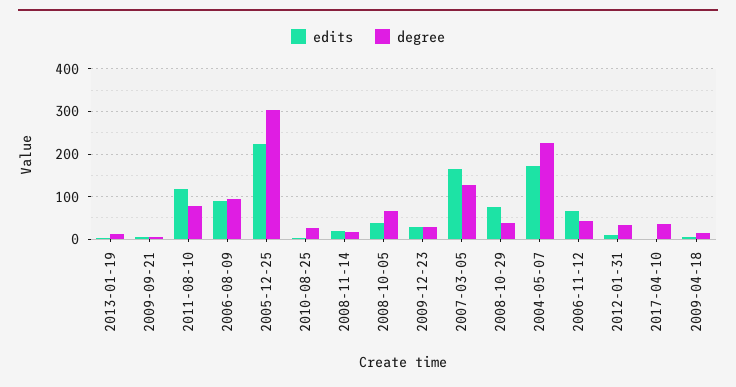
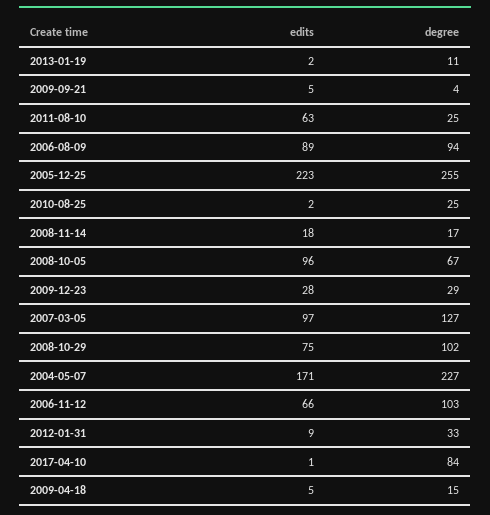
edits, 2011-08-10: 120 -> 63
degree, 2011-08-10: 80 -> 25
degree, 2005-12-25: 300 -> 255
edits, 2008-10-05: 40 -> 96
edits, 2007-03-05: 160 -> 97
degree, 2008-10-29: 40 -> 102
degree, 2006-11-12: 40 -> 103
degree, 2017-04-10: 40 -> 84

